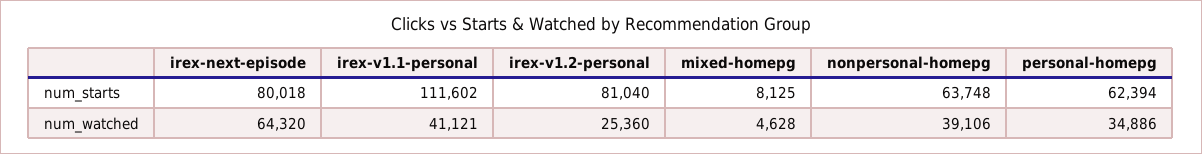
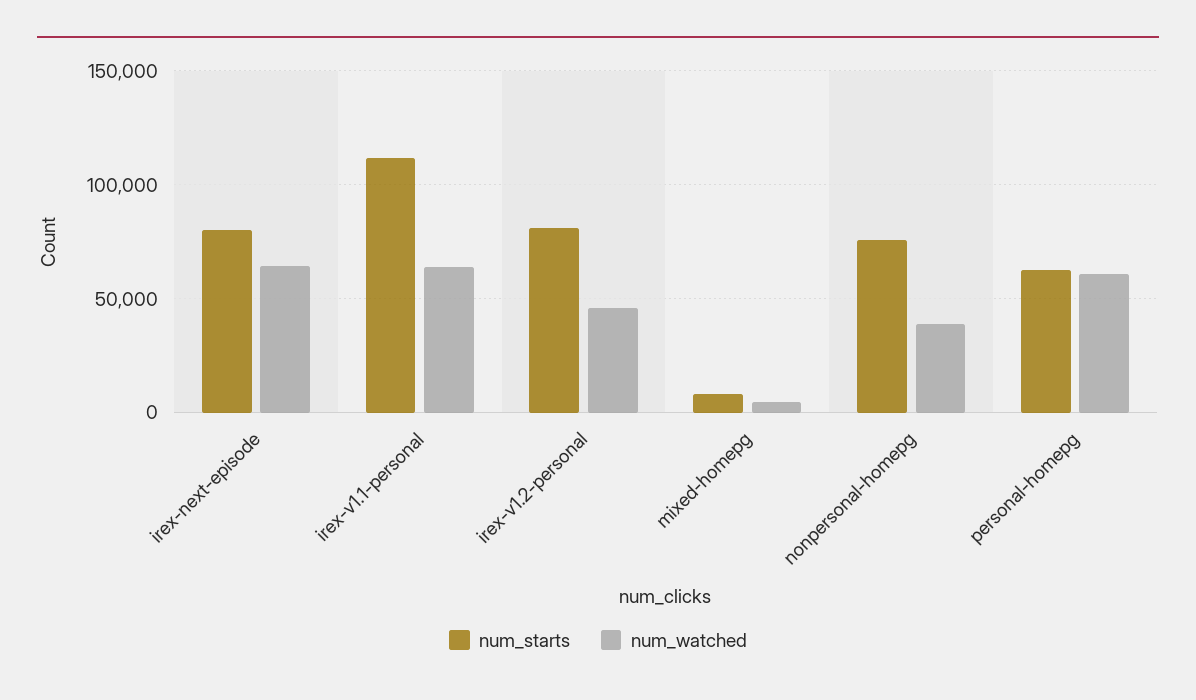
num_starts, nonpersonal-homepg: 63748 -> 75000
num_watched, irex-v1.1-personal: 41121 -> 65000
num_watched, irex-v1.2-personal: 25360 -> 45000
num_watched, personal-homepg: 34886 -> 60000

